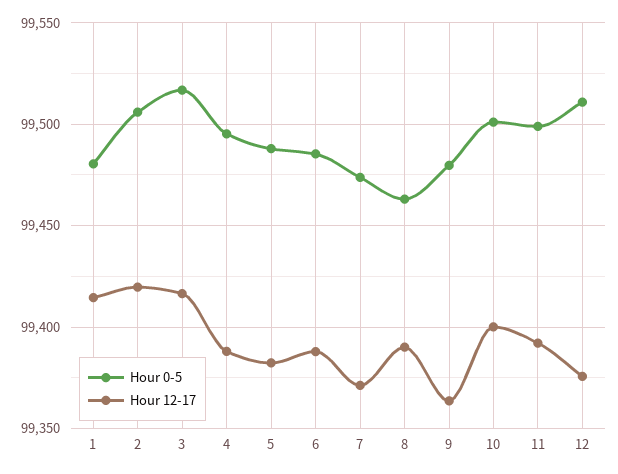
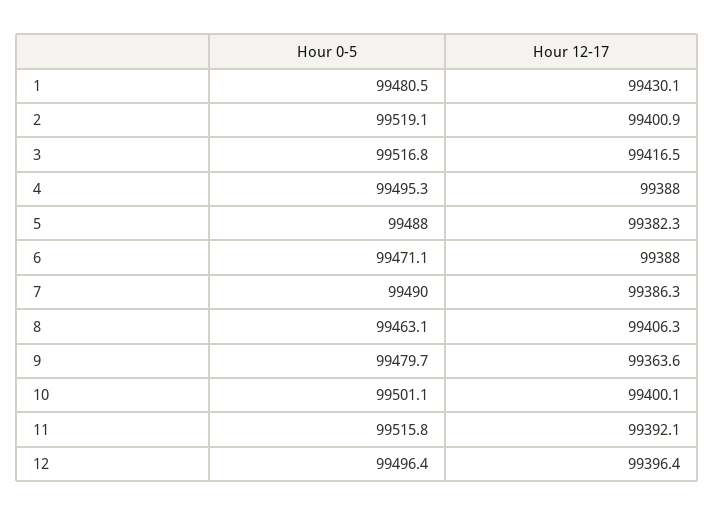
Hour 12-17, 1: 99415 -> 99430.1
Hour 0-5, 2: 99505 -> 99519.1
Hour 12-17, 2: 99420 -> 99400.9
Hour 0-5, 6: 99485 -> 99471.1
Hour 0-5, 7: 99475 -> 99490
Hour 12-17, 7: 99370 -> 99386.3
Hour 12-17, 8: 99390 -> 99406.3
Hour 0-5, 11: 99500 -> 99515.8
Hour 0-5, 12: 99510 -> 99496.4
Hour 12-17, 12: 99375 -> 99396.4

